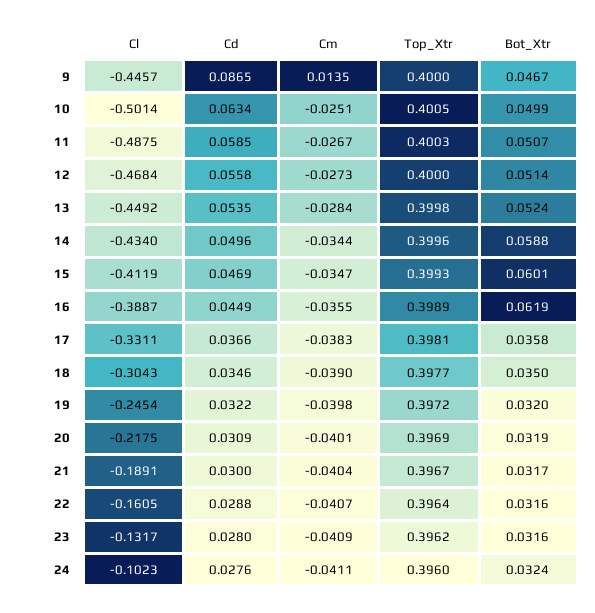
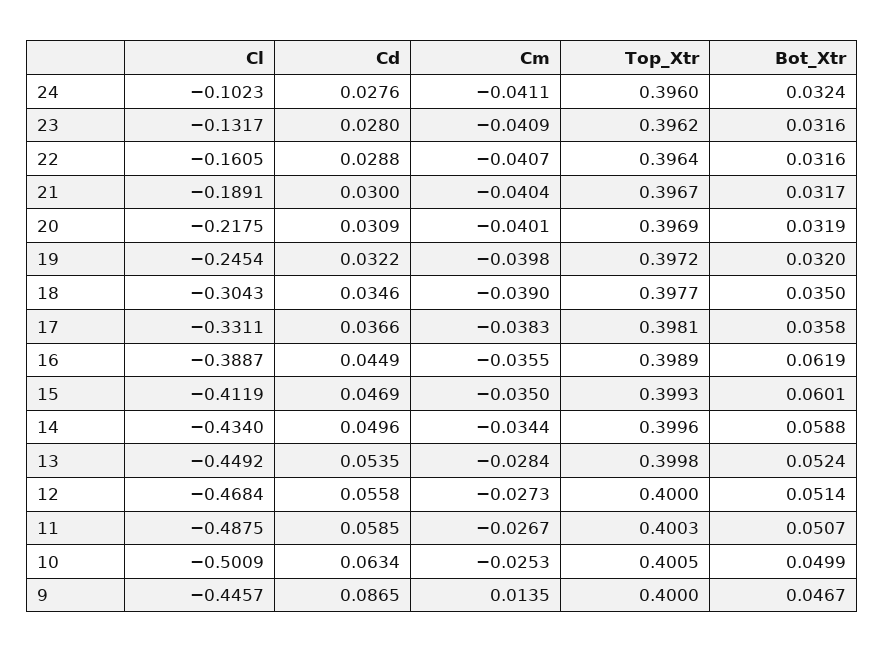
Cl, 10: -0.5014 -> -0.5009
Cm, 10: -0.0251 -> -0.0253
Cm, 15: -0.0347 -> -0.035

